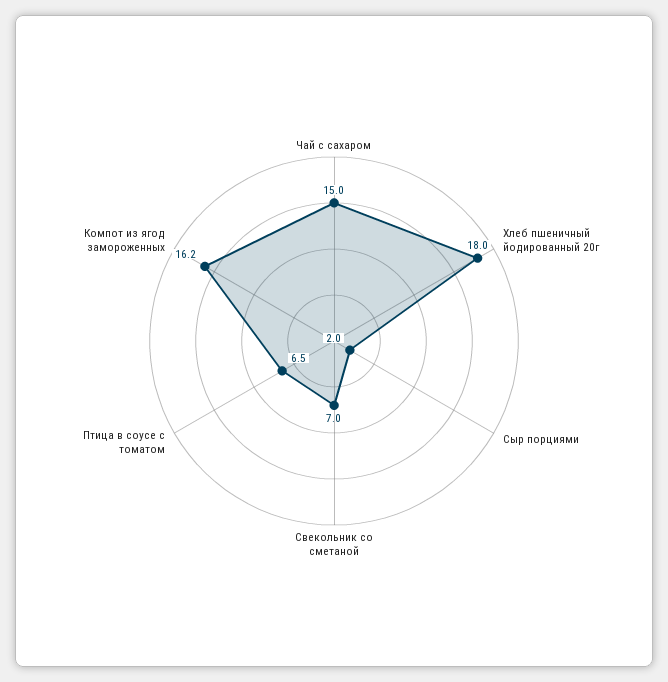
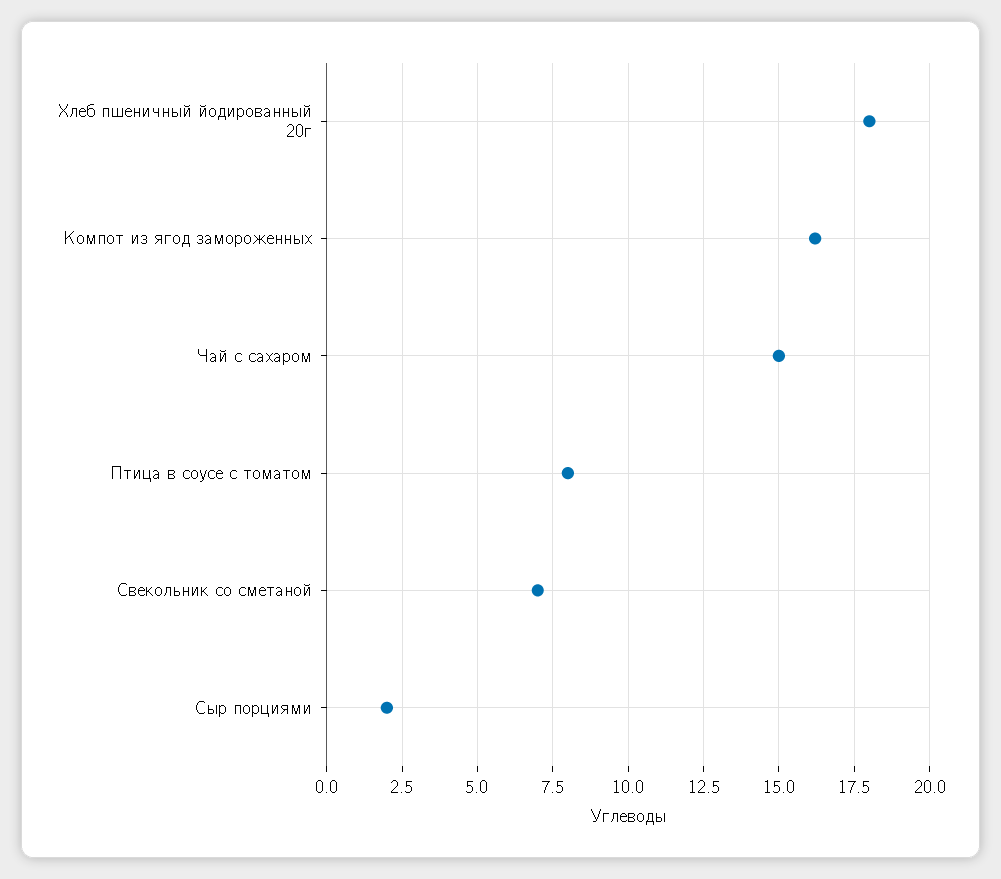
Птица в соусе с томатом: 6.5 -> 8

